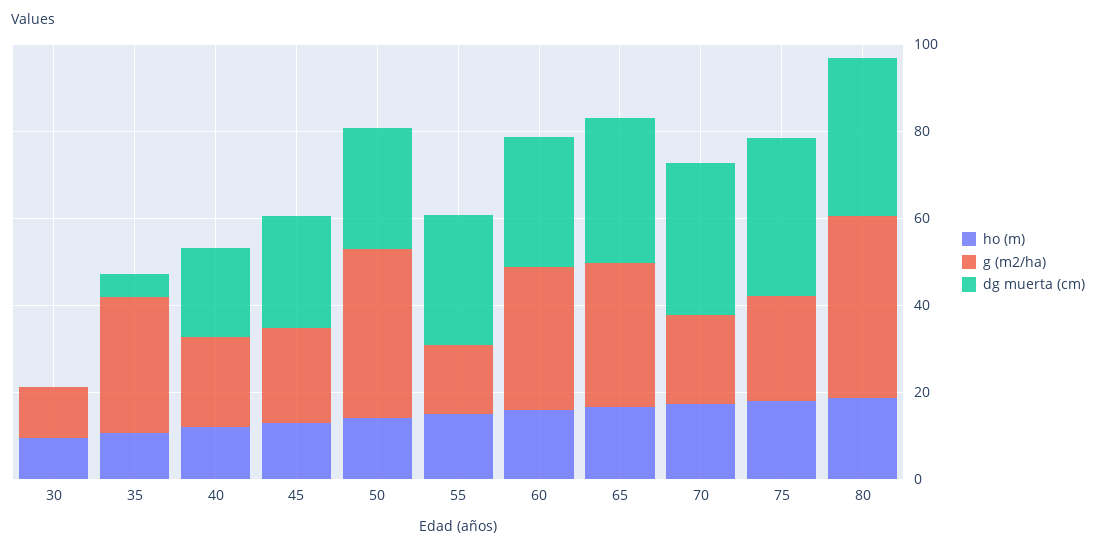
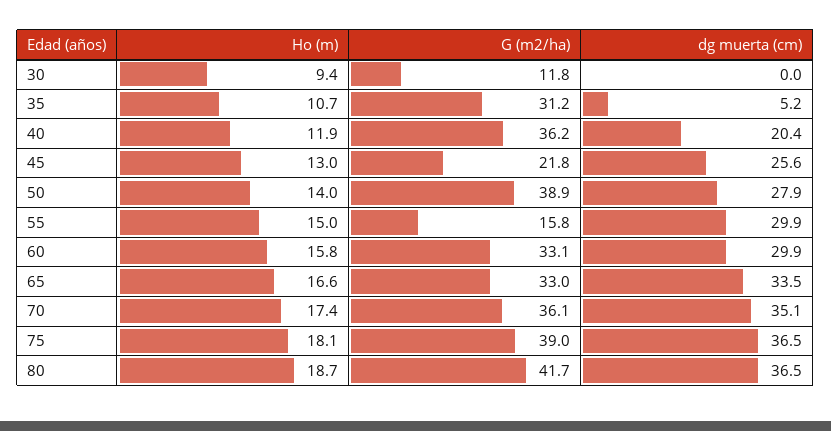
g (m2/ha), 40: 20 -> 36.2
g (m2/ha), 70: 20 -> 36.1
g (m2/ha), 75: 25 -> 39

